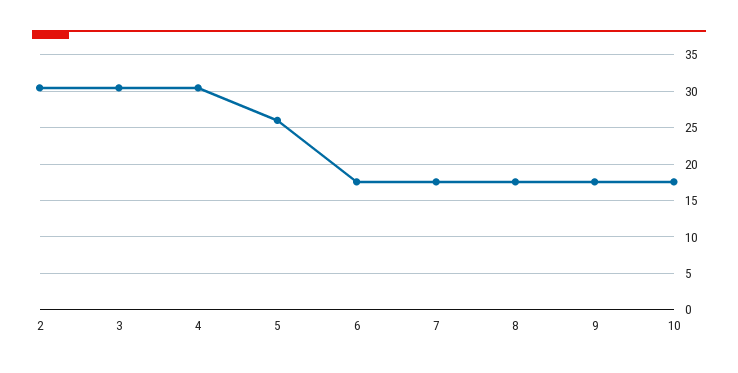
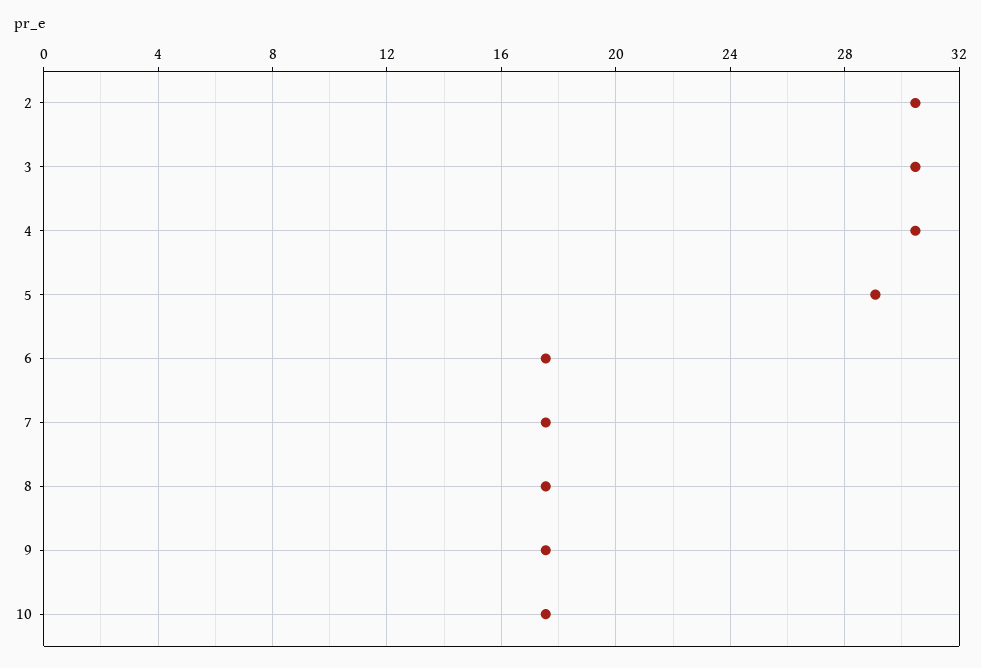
5: 26 -> 29

